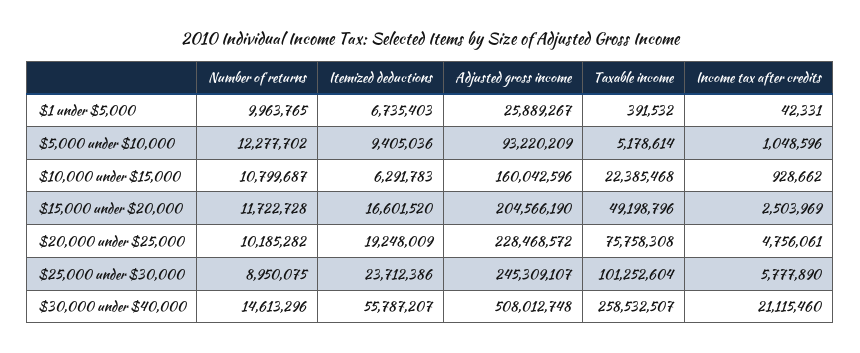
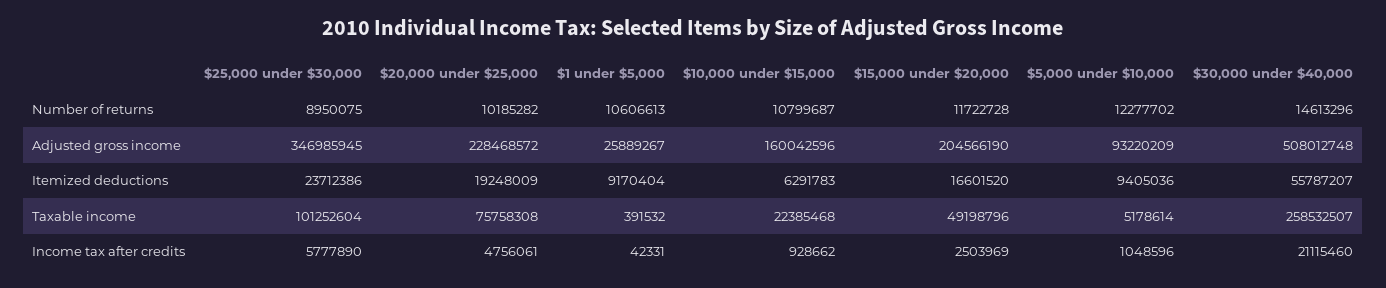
Number of returns, $1 under $5,000: 9963765 -> 10606613
Itemized deductions, $1 under $5,000: 6735403 -> 9170404
Adjusted gross income, $25,000 under $30,000: 245309107 -> 346985945

